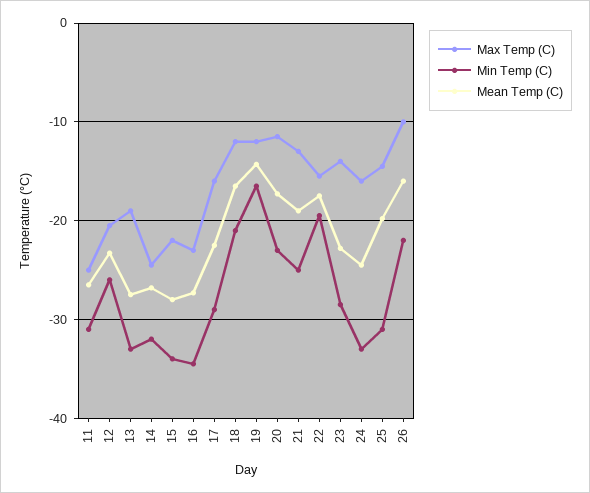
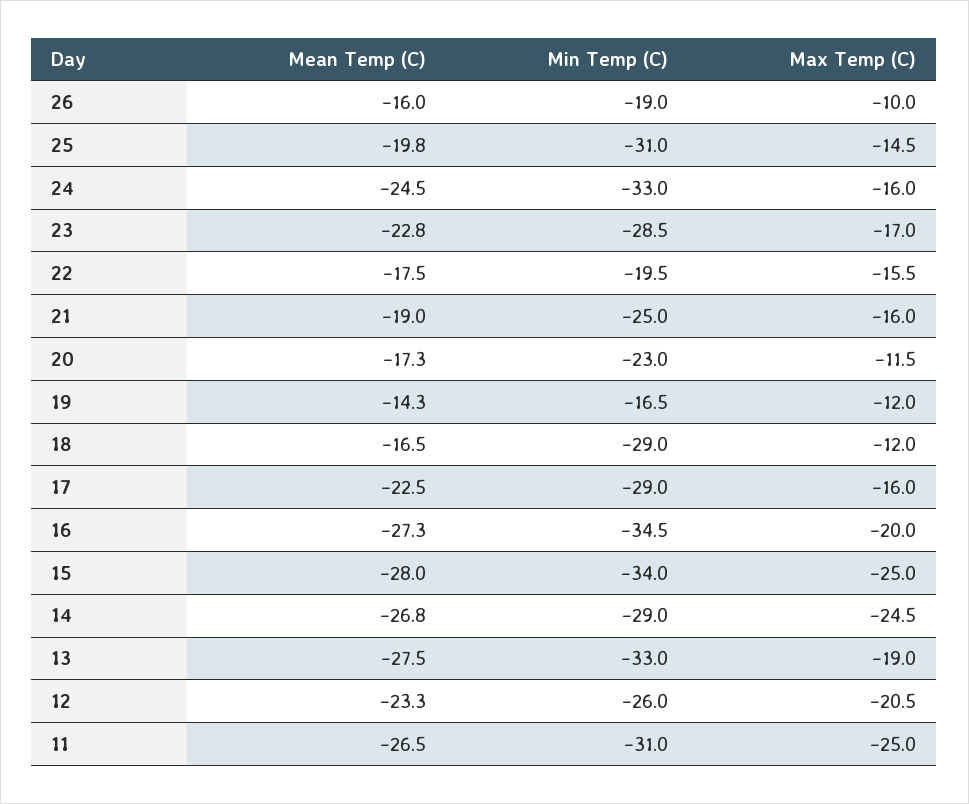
Min Temp (C), 14: -32 -> -29
Max Temp (C), 15: -22 -> -25
Max Temp (C), 16: -23 -> -20
Min Temp (C), 18: -21 -> -29
Max Temp (C), 21: -13 -> -16
Max Temp (C), 23: -14 -> -17
Min Temp (C), 26: -22 -> -19

